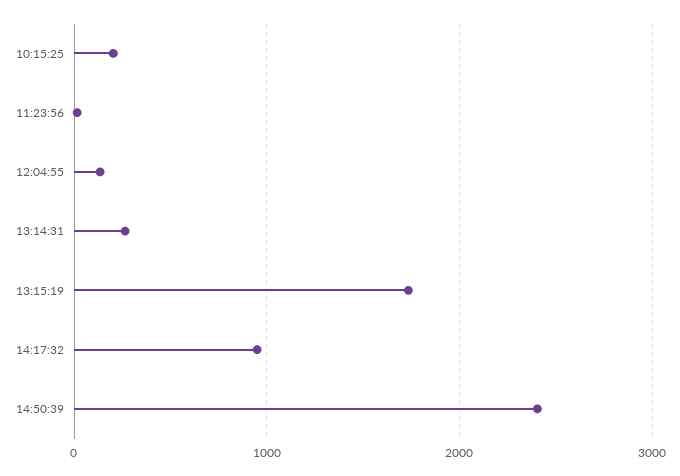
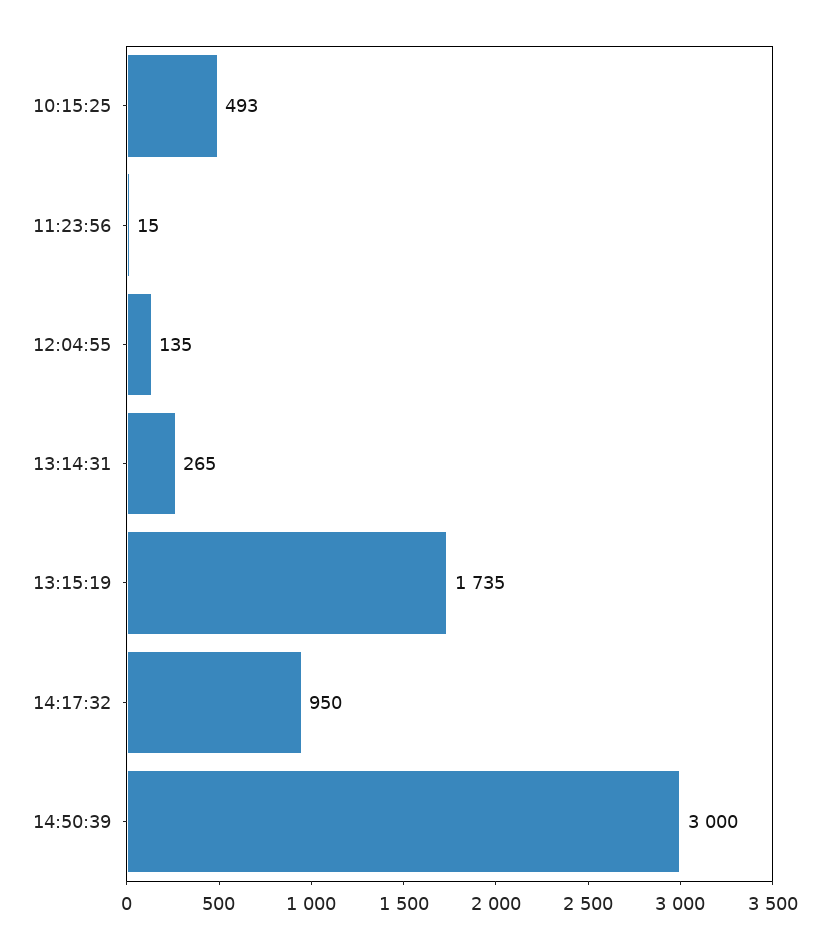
10:15:25: 200 -> 493
14:50:39: 2400 -> 3000

